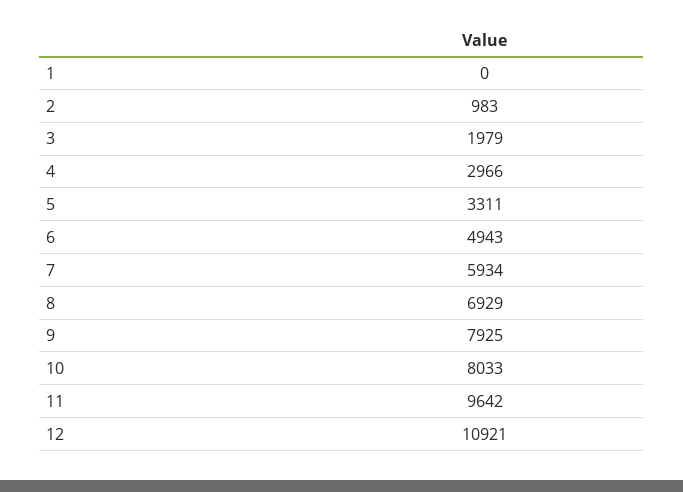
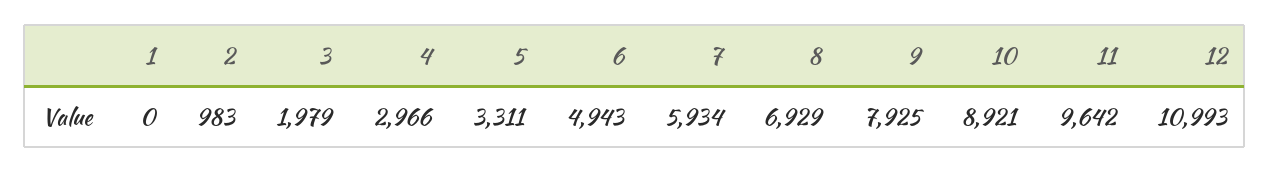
10: 8033 -> 8921
12: 10921 -> 10993

